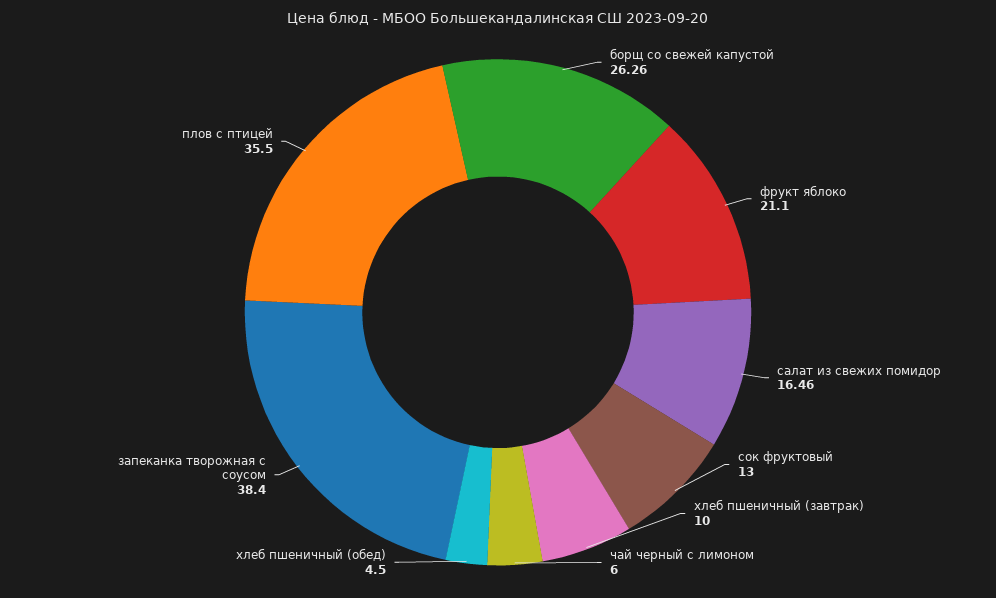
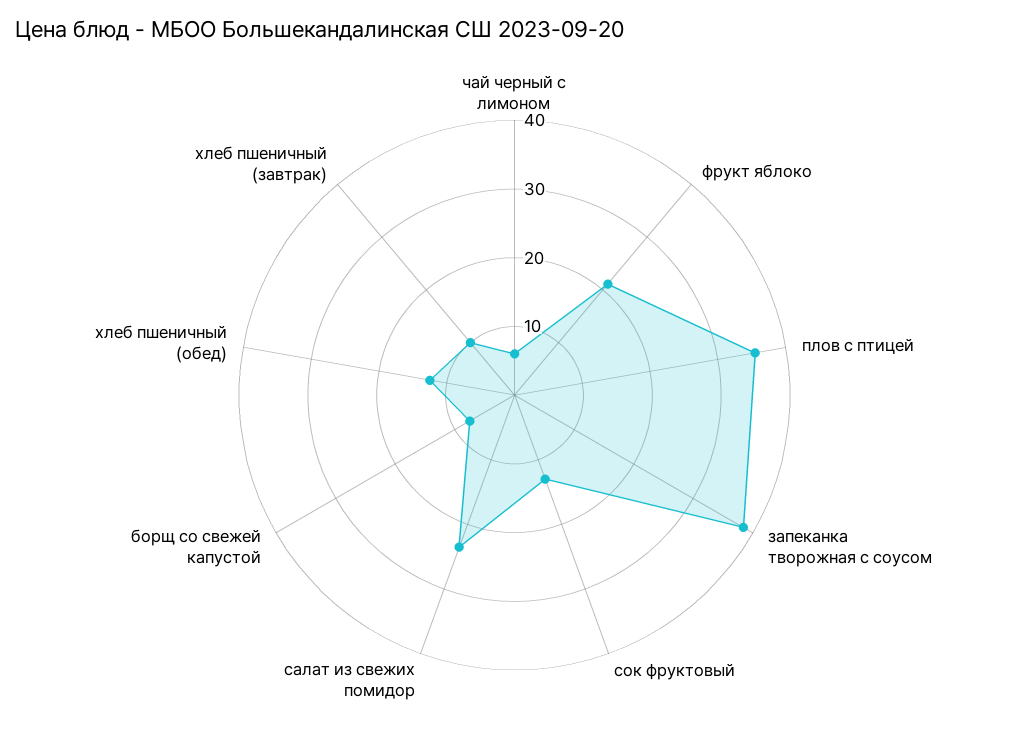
борщ со свежей капустой: 26.26 -> 8
салат из свежих помидор: 16.46 -> 24
хлеб пшеничный (обед): 4.5 -> 12

